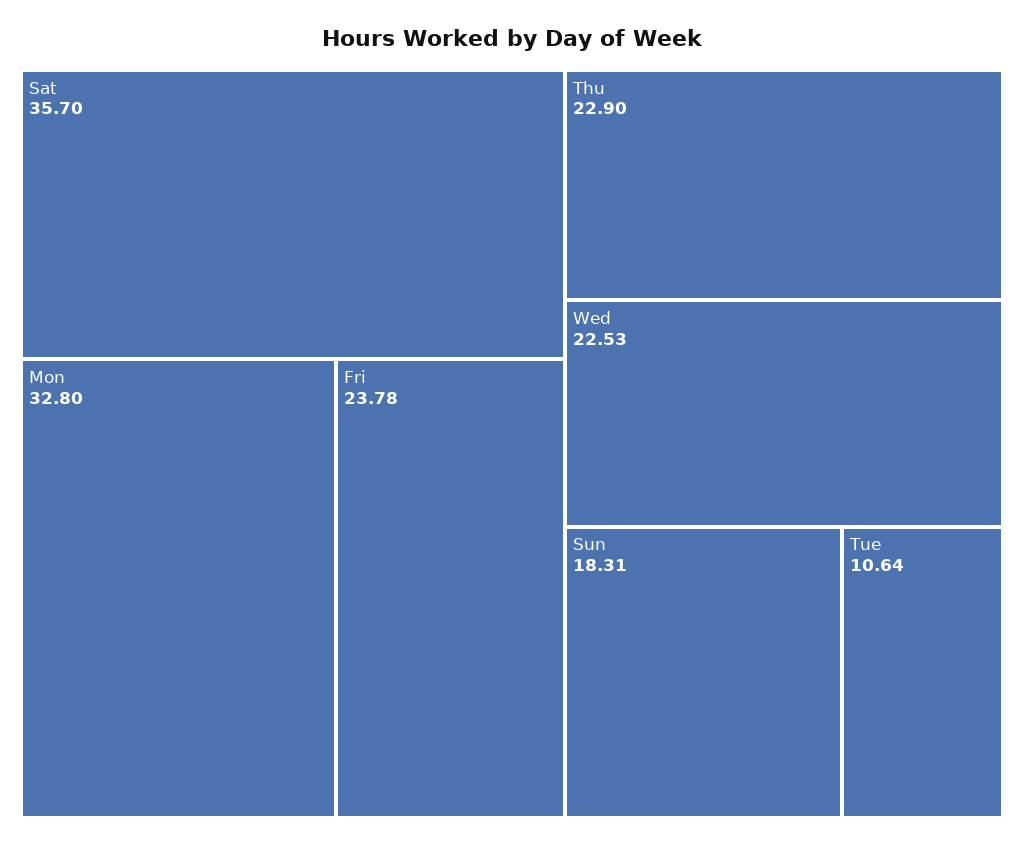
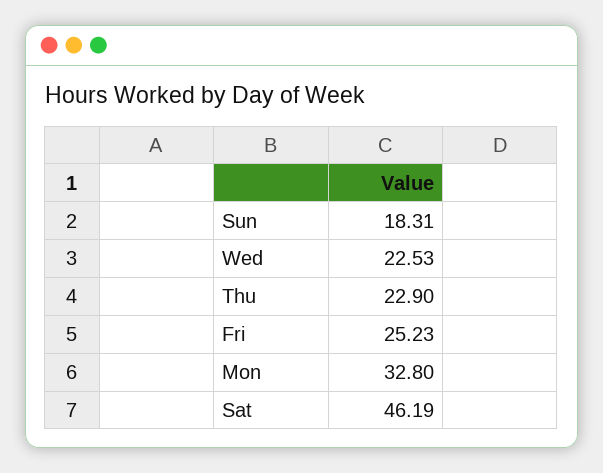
Sat: 35.7 -> 46.19
Fri: 23.78 -> 25.23
Tue: 10.64 -> none

